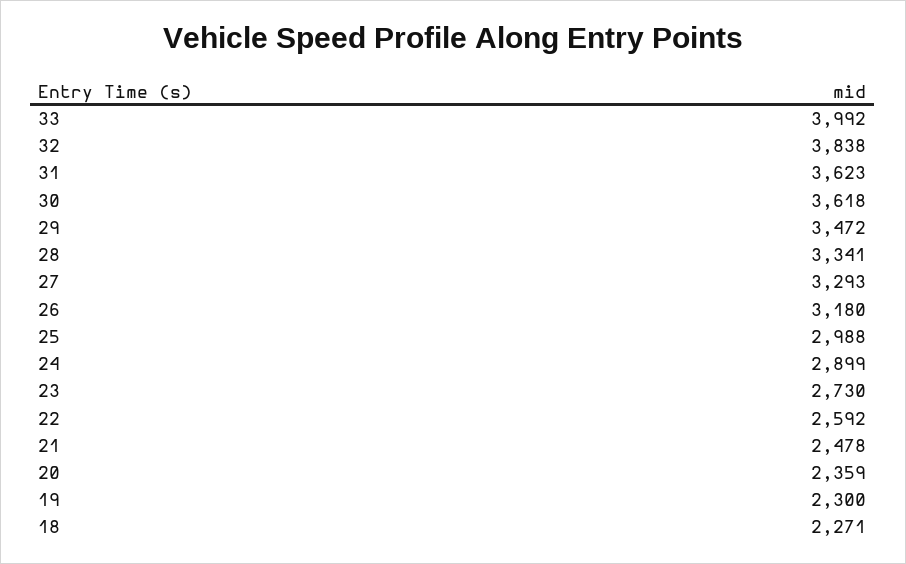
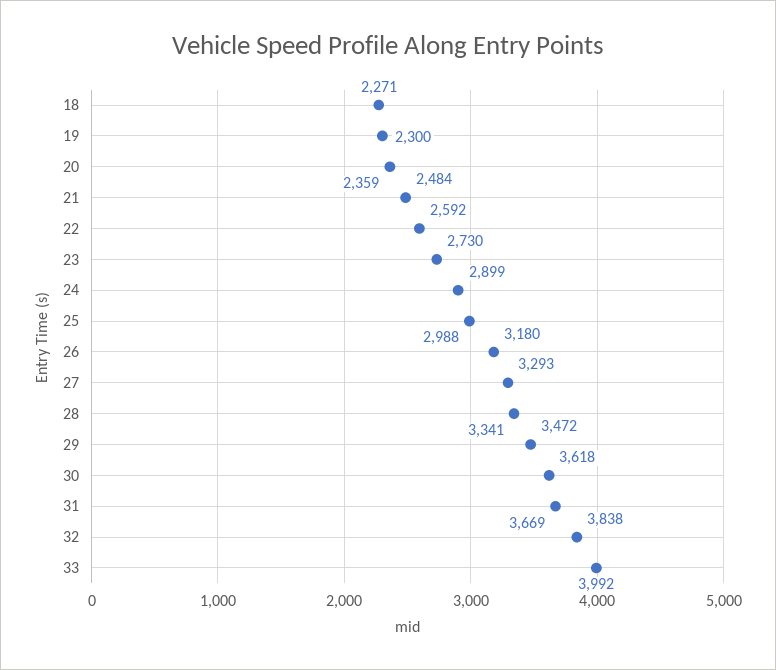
31: 3623 -> 3669
21: 2478 -> 2484

